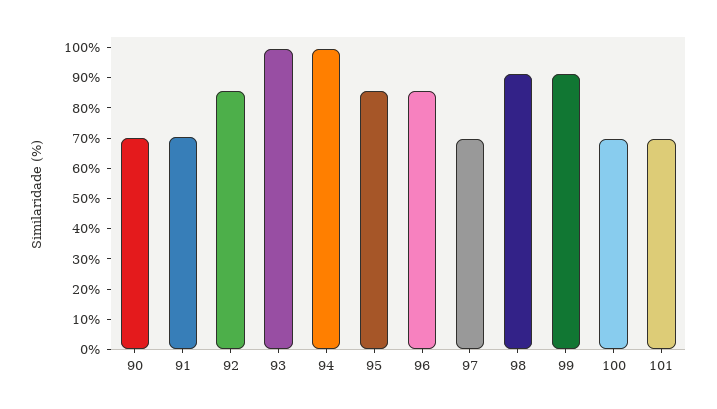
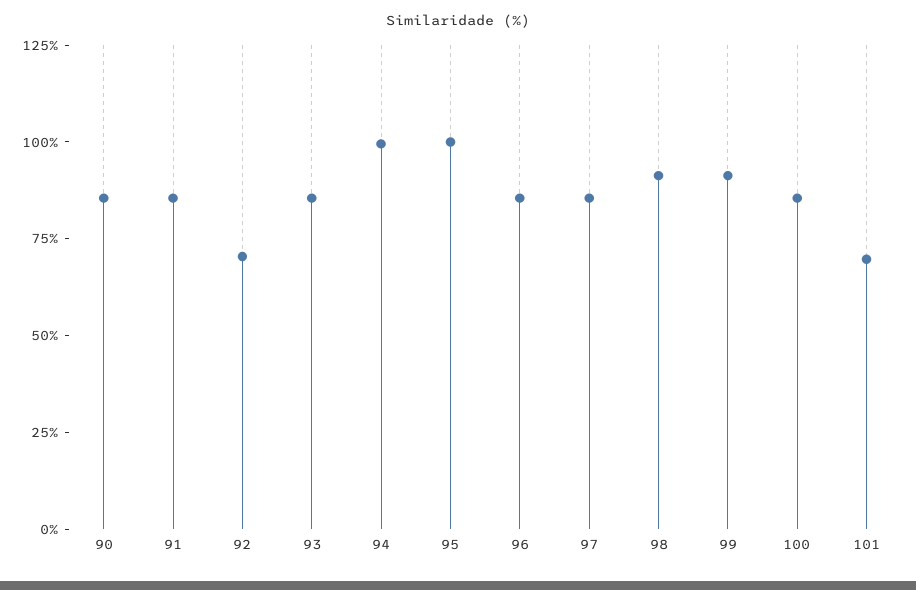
90: 70 -> 85
91: 70 -> 85
92: 85 -> 70
93: 100 -> 85
95: 85 -> 100
97: 70 -> 85
100: 70 -> 85

